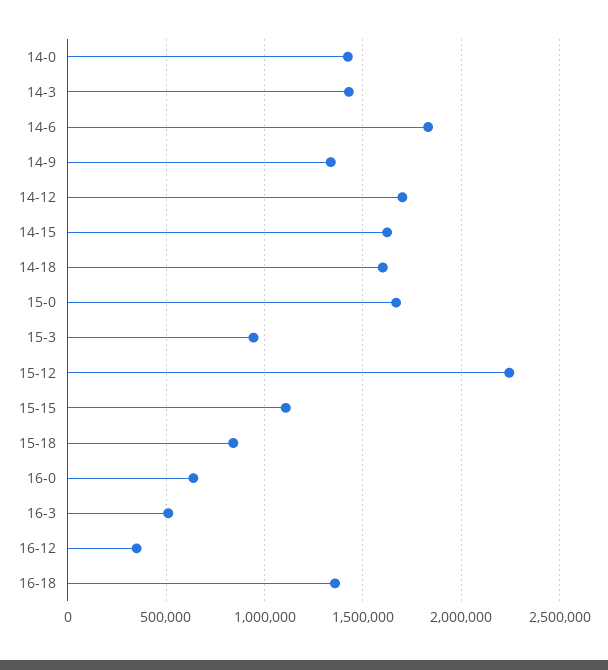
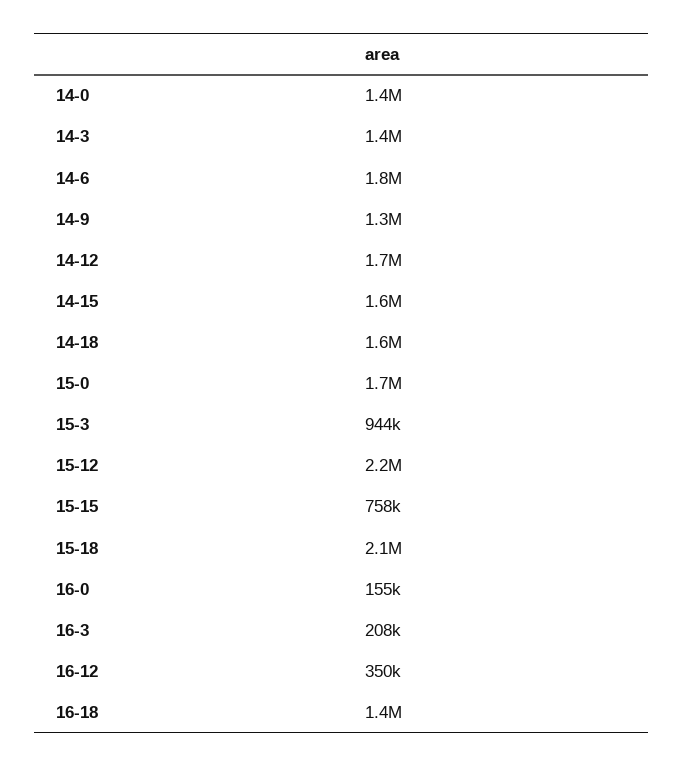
15-15: 1100000 -> 758000
15-18: 850000 -> 2100000
16-0: 650000 -> 155000
16-3: 500000 -> 208000

